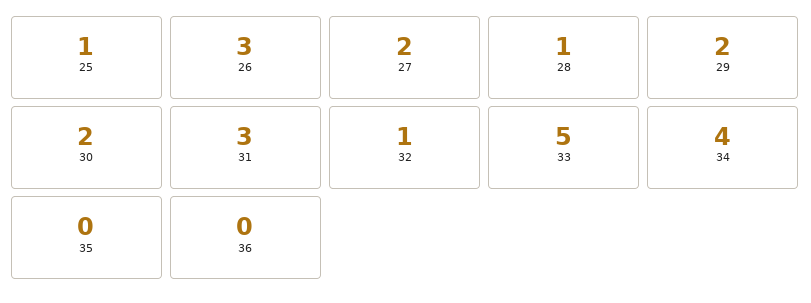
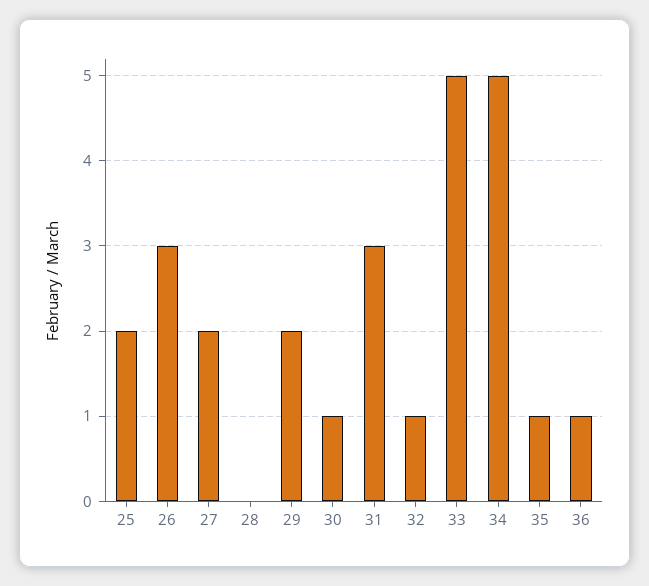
25: 1 -> 2
28: 1 -> 0
30: 2 -> 1
34: 4 -> 5
35: 0 -> 1
36: 0 -> 1

